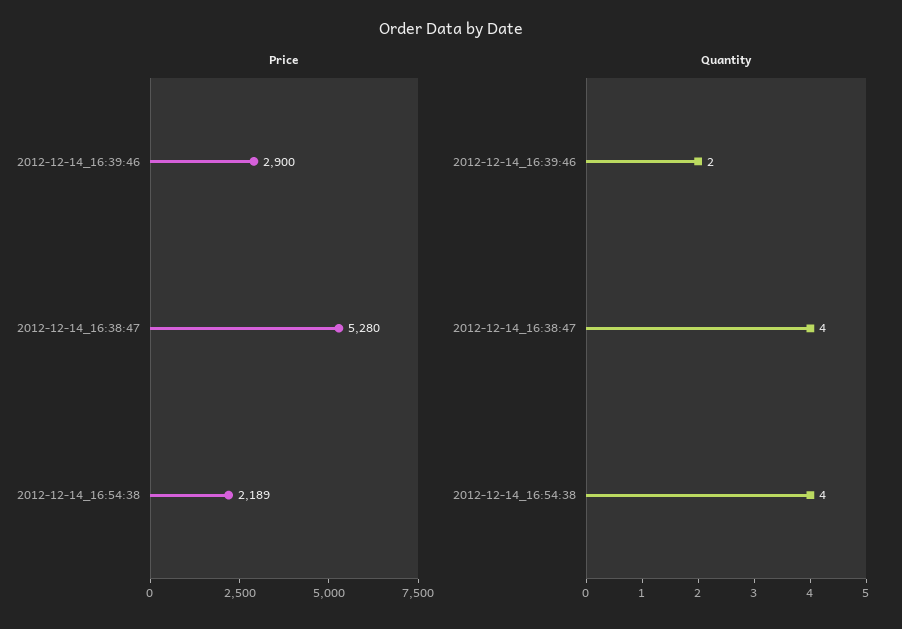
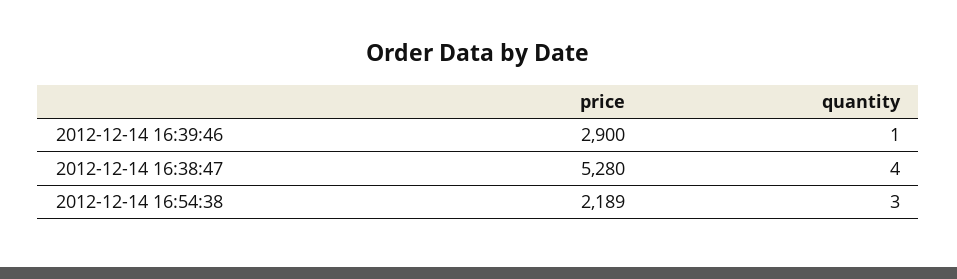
Quantity, 2012-12-14_16:39:46: 2 -> 1
Quantity, 2012-12-14_16:54:38: 4 -> 3

